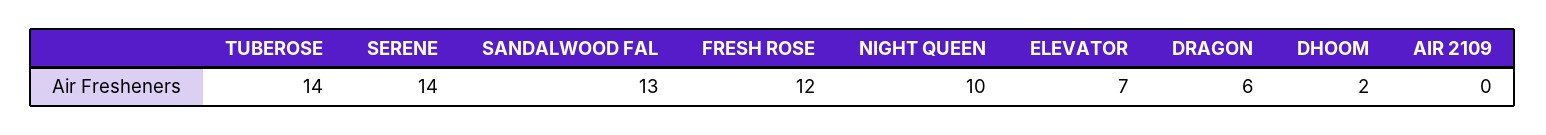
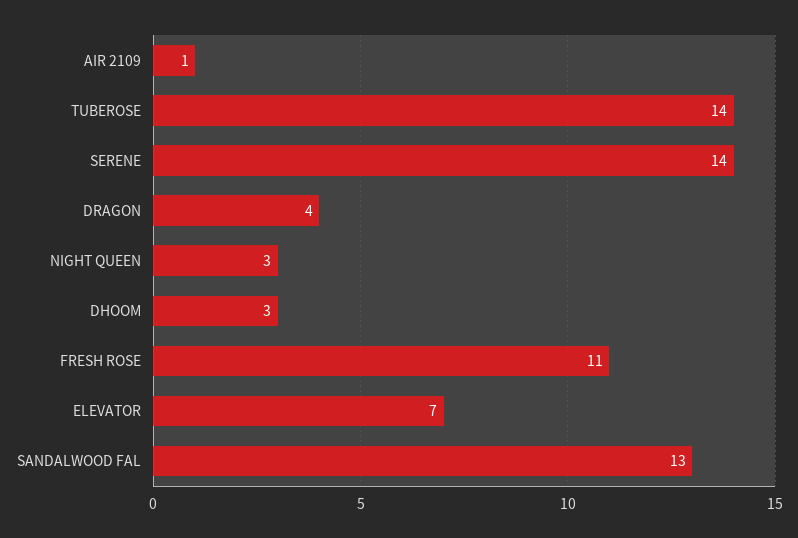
FRESH ROSE: 12 -> 11
NIGHT QUEEN: 10 -> 3
DRAGON: 6 -> 4
DHOOM: 2 -> 3
AIR 2109: 0 -> 1

